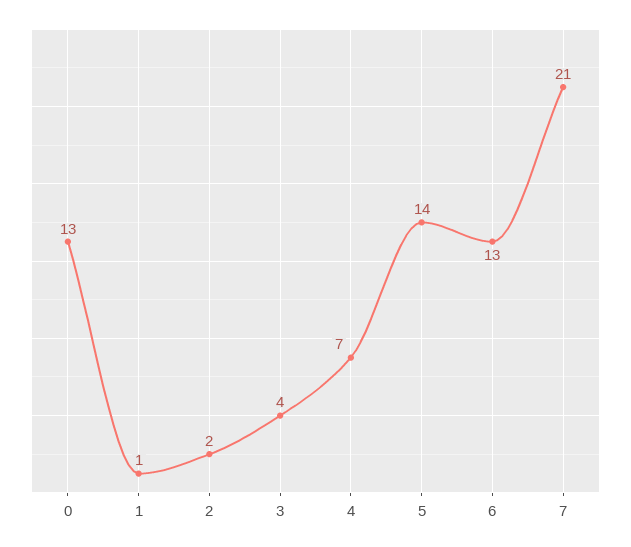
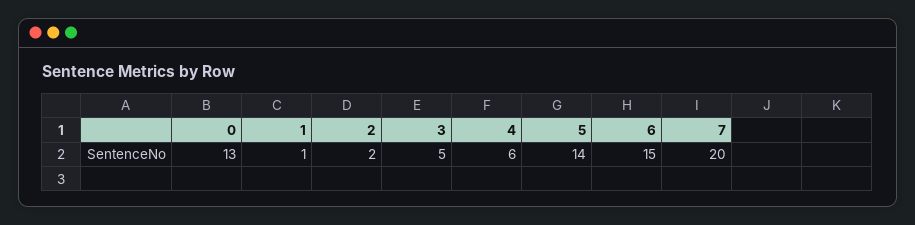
3: 4 -> 5
4: 7 -> 6
6: 13 -> 15
7: 21 -> 20

